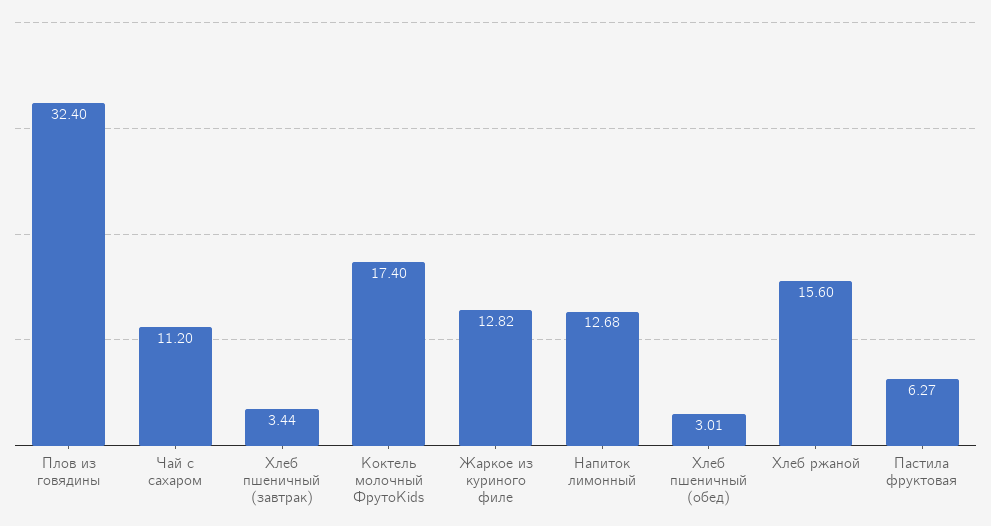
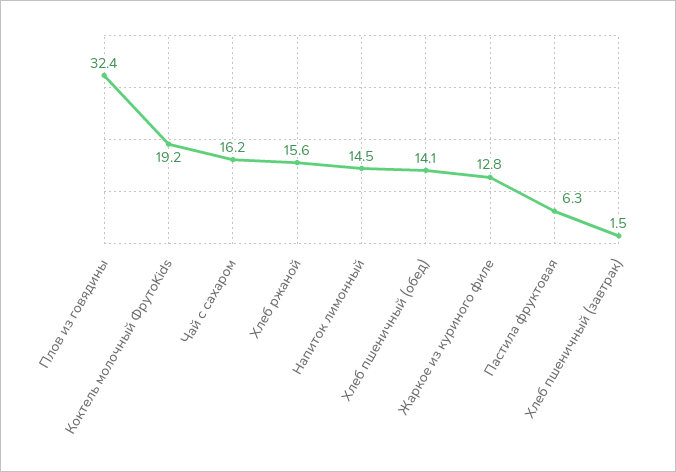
Чай с сахаром: 11.2 -> 16.2
Хлеб пшеничный (завтрак): 3.44 -> 1.5
Коктель молочный ФрутоKids: 17.4 -> 19.2
Напиток лимонный: 12.68 -> 14.5
Хлеб пшеничный (обед): 3.01 -> 14.1

